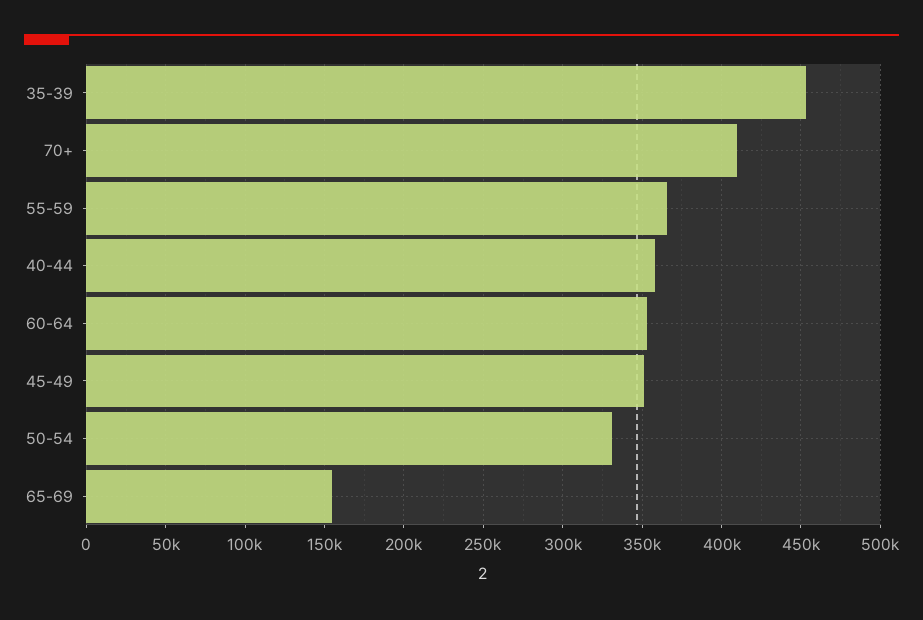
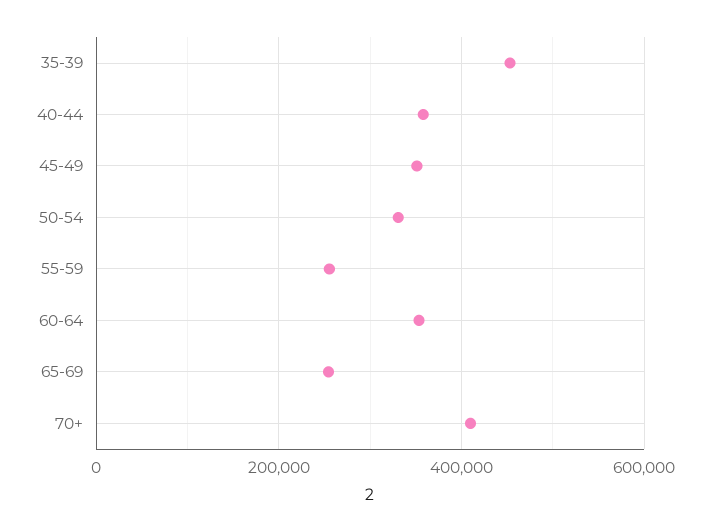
55-59: 365000 -> 260000
65-69: 155000 -> 260000

